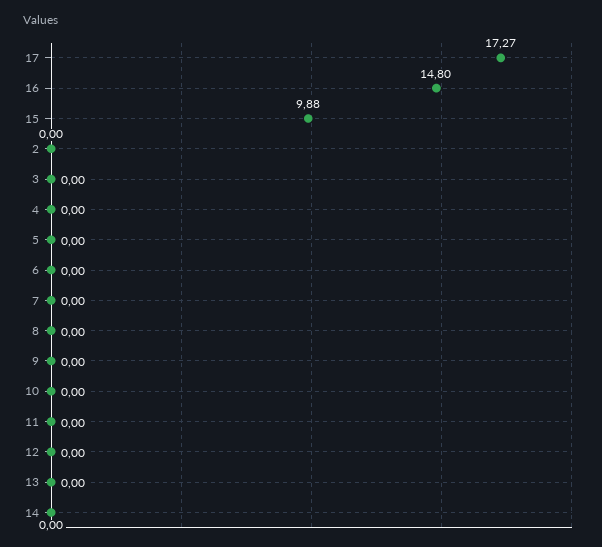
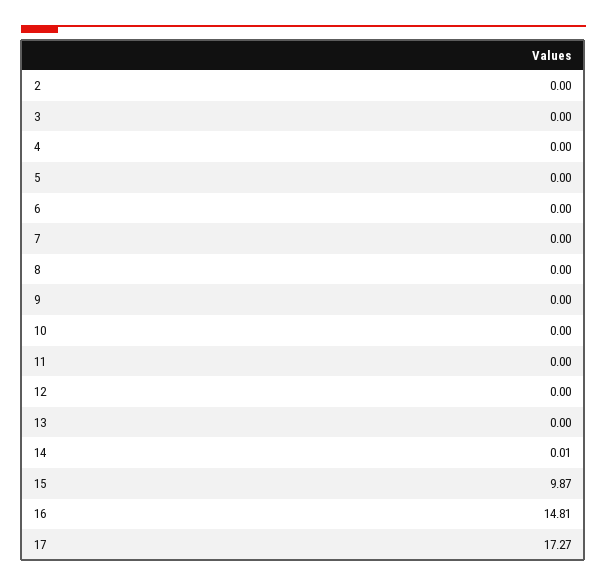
16: 14.8 -> 14.81
15: 9.88 -> 9.87
14: 0 -> 0.01

